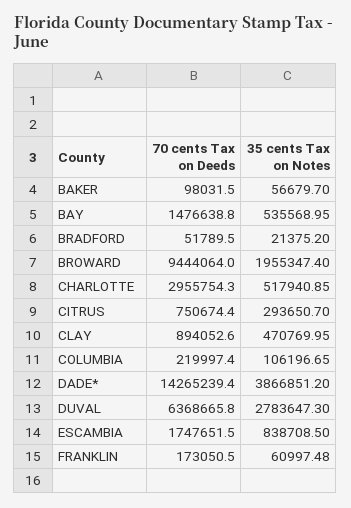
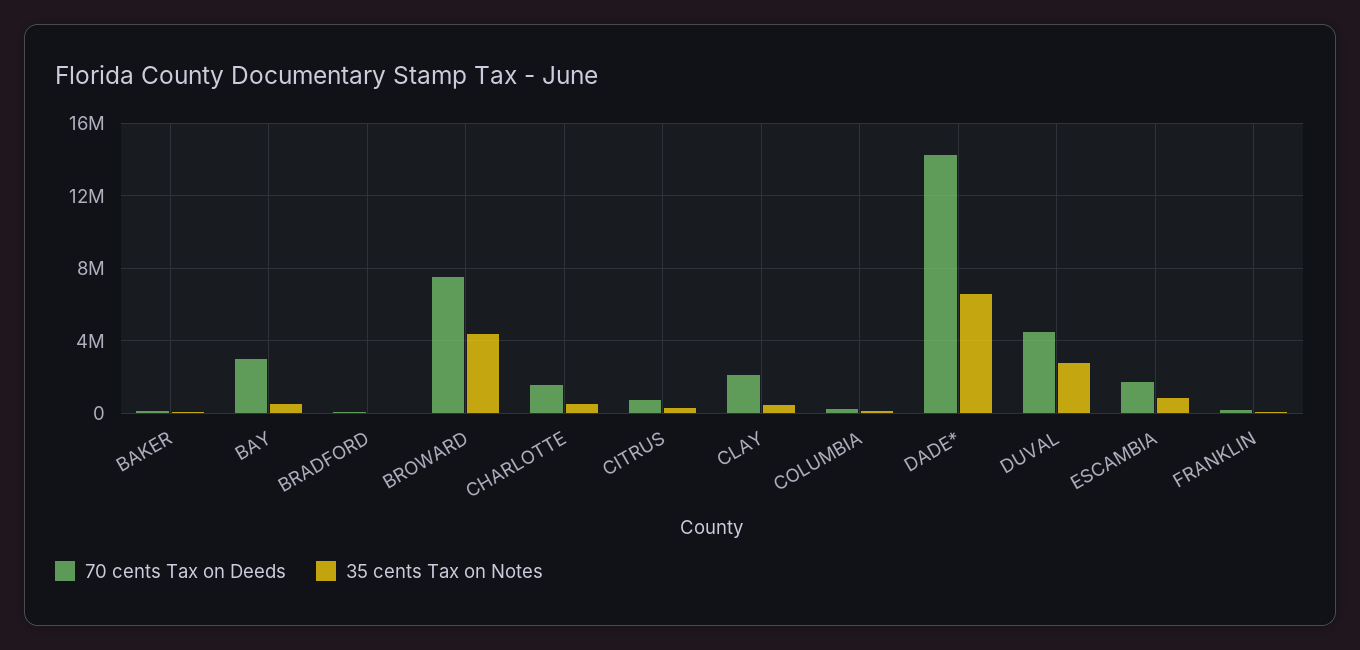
70 cents Tax on Deeds, BAY: 1476638.8 -> 3000000
70 cents Tax on Deeds, BROWARD: 9444064 -> 7500000
35 cents Tax on Notes, BROWARD: 1955347.4 -> 4500000
70 cents Tax on Deeds, CHARLOTTE: 2955754.3 -> 1500000
70 cents Tax on Deeds, CLAY: 894052.6 -> 2000000
35 cents Tax on Notes, DADE*: 3866851.2 -> 6500000
70 cents Tax on Deeds, DUVAL: 6368665.8 -> 4500000

